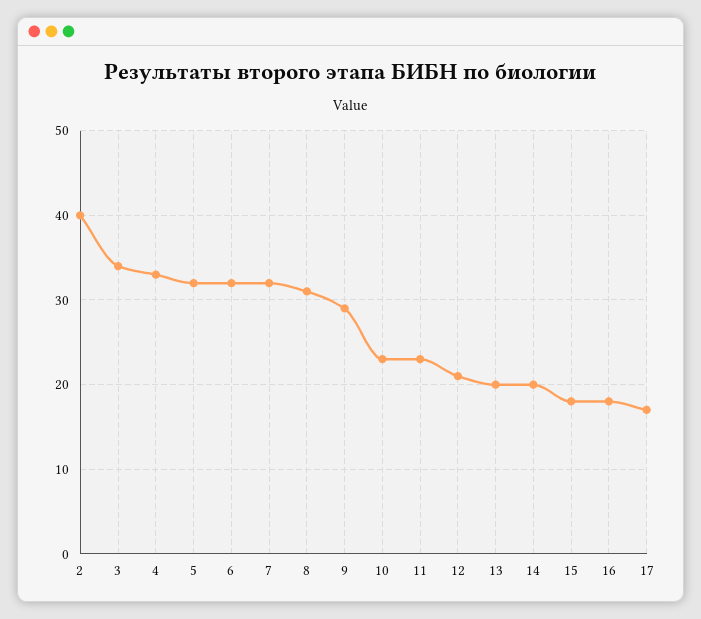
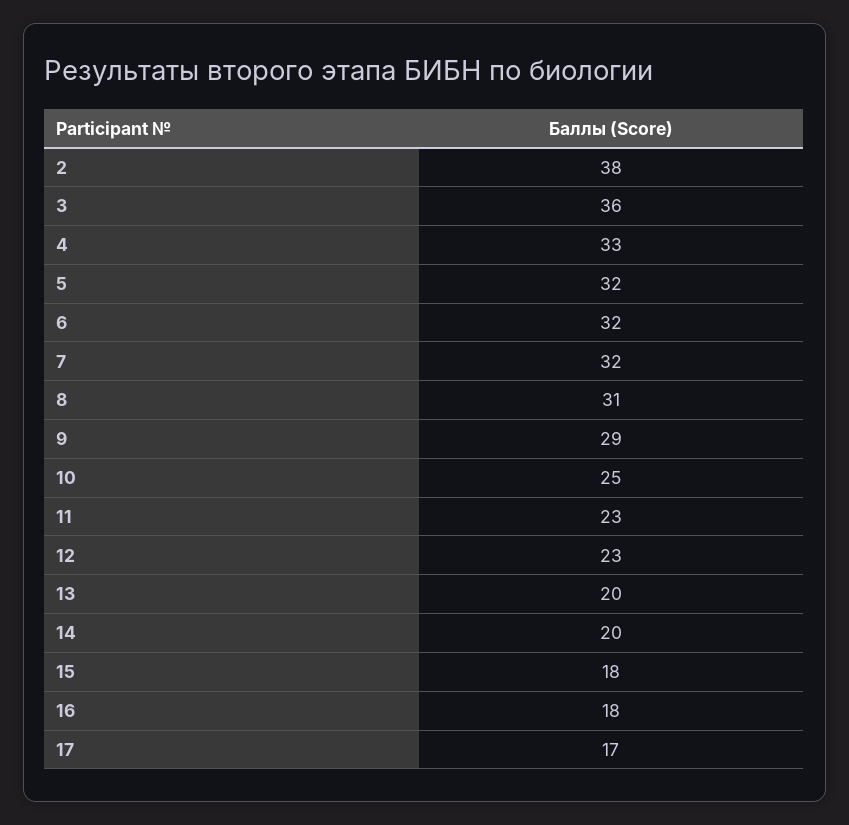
2: 40 -> 38
3: 34 -> 36
10: 23 -> 25
12: 21 -> 23

